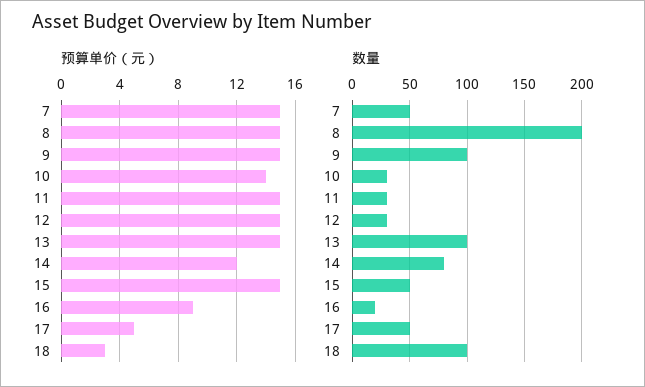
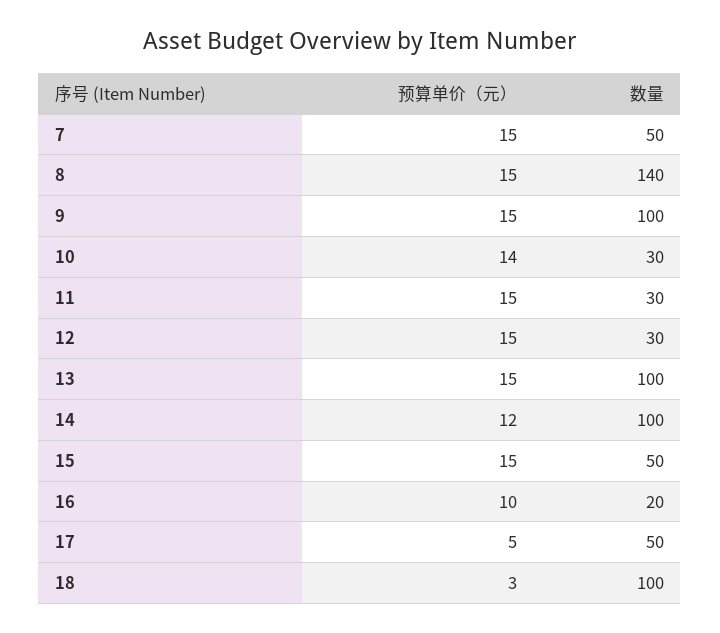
预算单价（元）, 16: 9 -> 10
数量, 8: 200 -> 140
数量, 14: 80 -> 100

